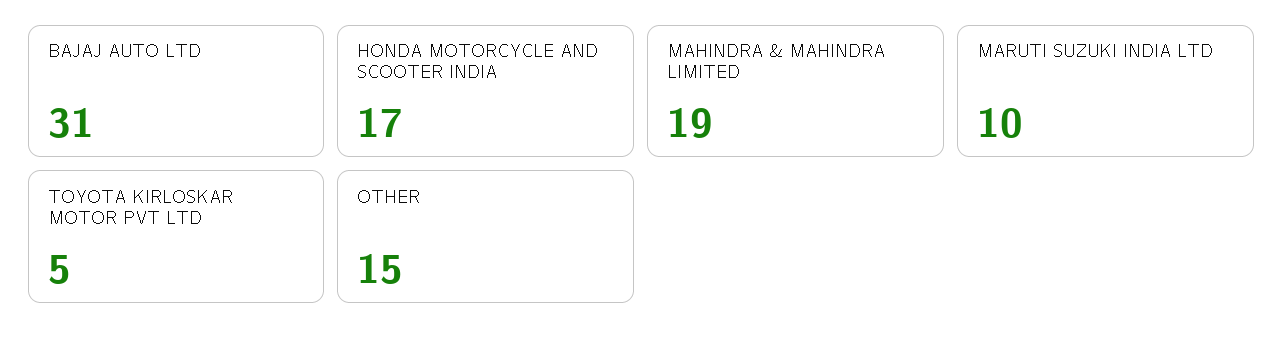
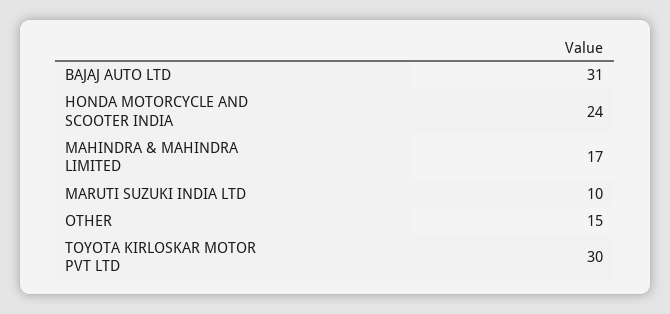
HONDA MOTORCYCLE AND SCOOTER INDIA: 17 -> 24
MAHINDRA & MAHINDRA LIMITED: 19 -> 17
TOYOTA KIRLOSKAR MOTOR PVT LTD: 5 -> 30

